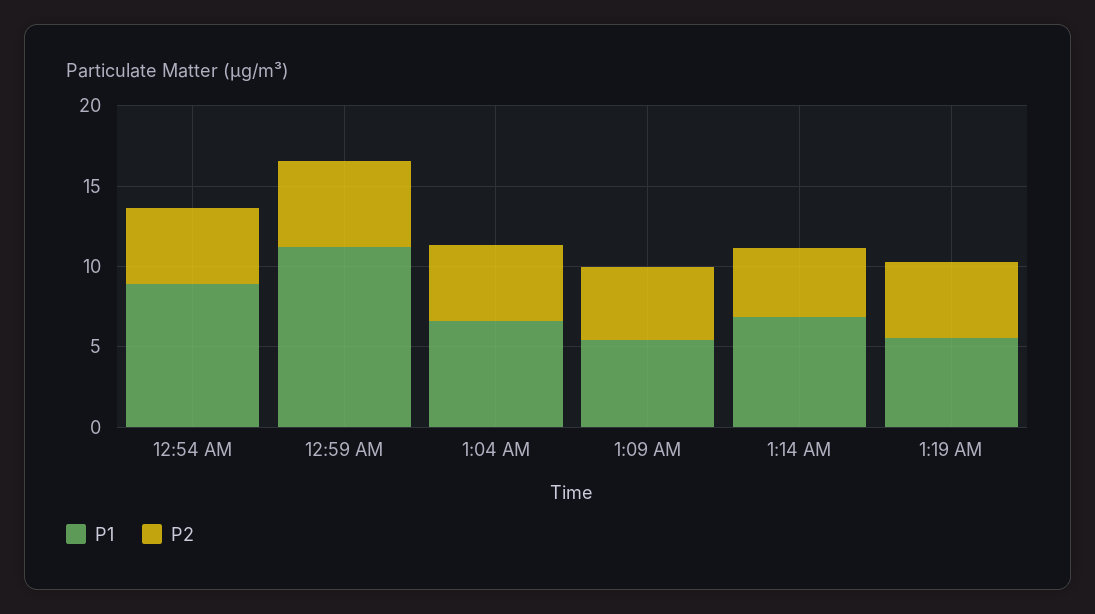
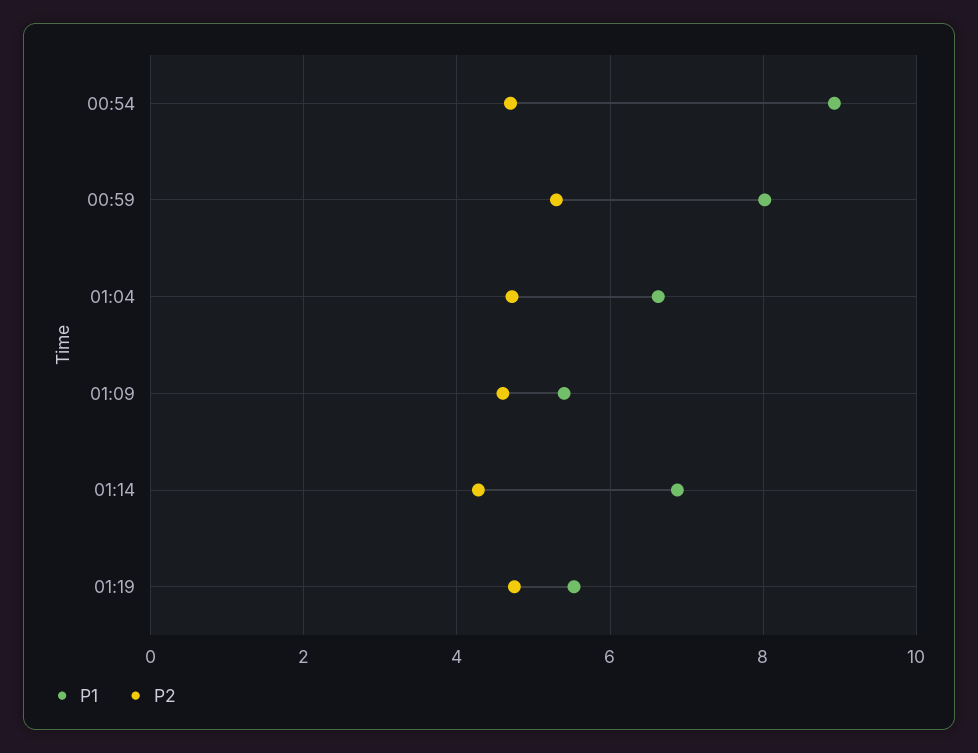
P1, 12:59 AM: 11 -> 8

